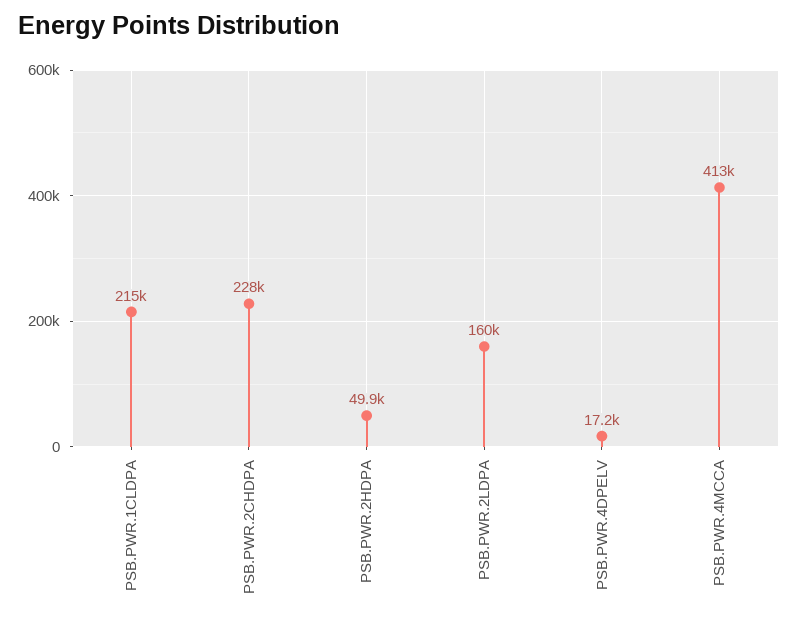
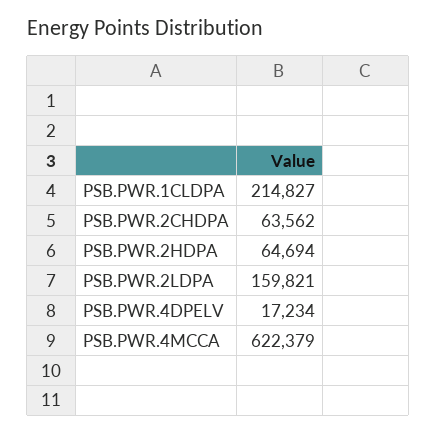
PSB.PWR.2CHDPA: 228000 -> 63562
PSB.PWR.2HDPA: 49900 -> 64694
PSB.PWR.4MCCA: 413000 -> 622379

